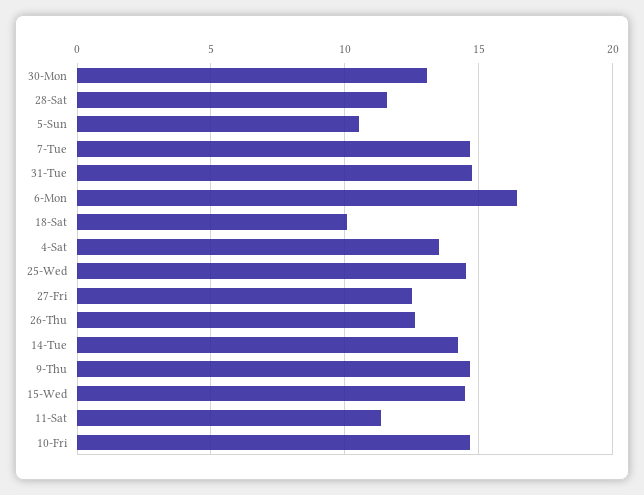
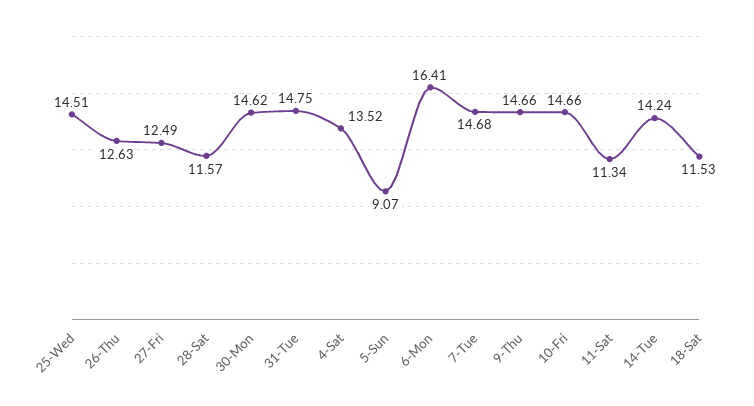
30-Mon: 13 -> 14.62
5-Sun: 10.5 -> 9.07
18-Sat: 10 -> 11.53
15-Wed: 14.5 -> none

